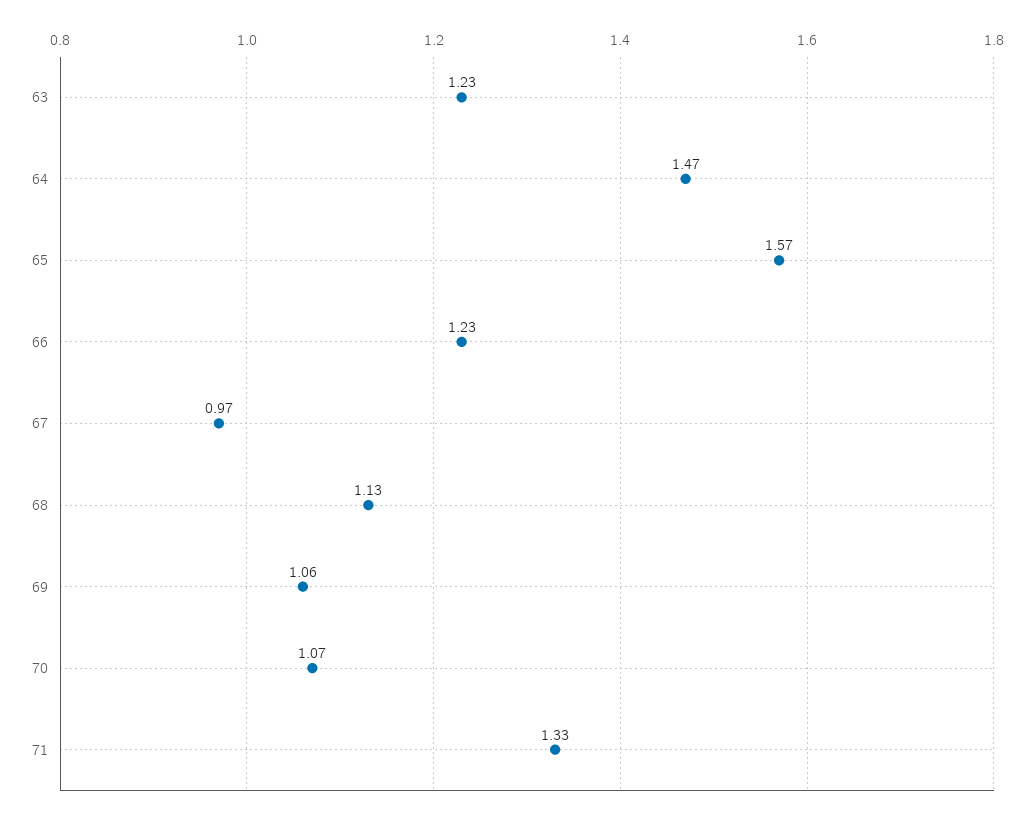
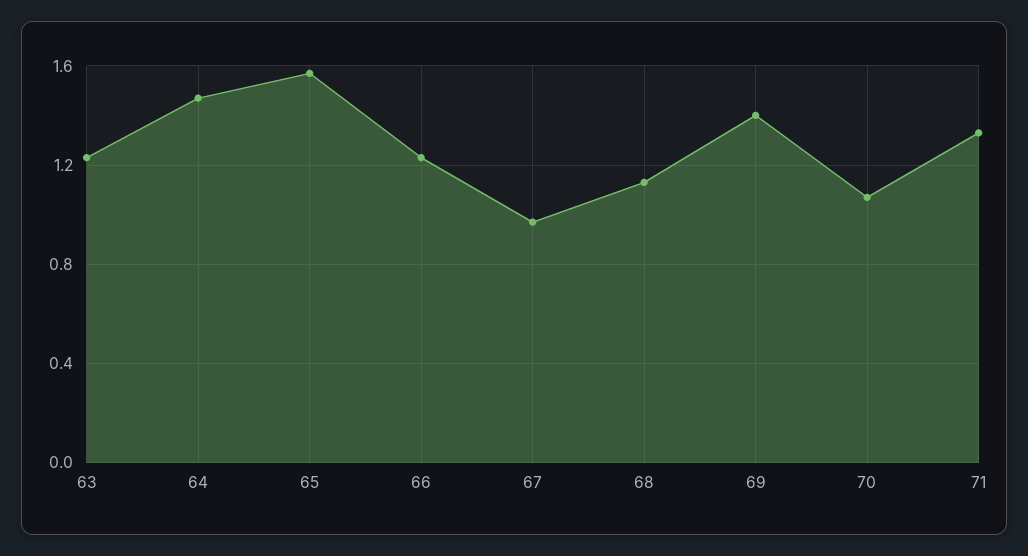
69: 1.06 -> 1.4

